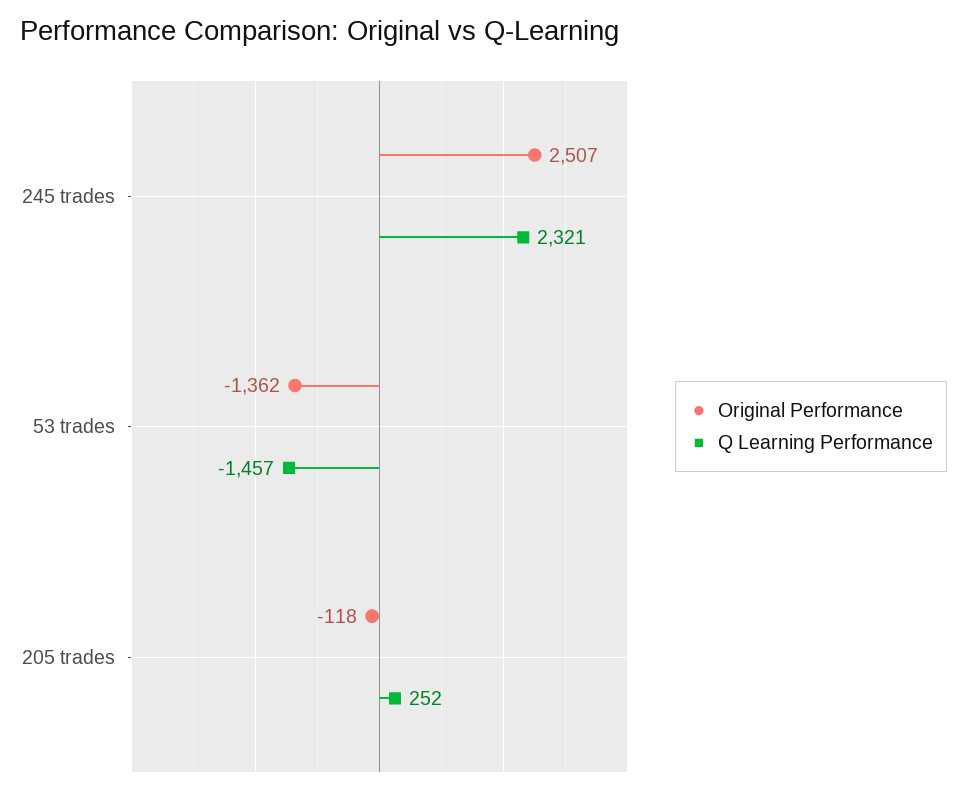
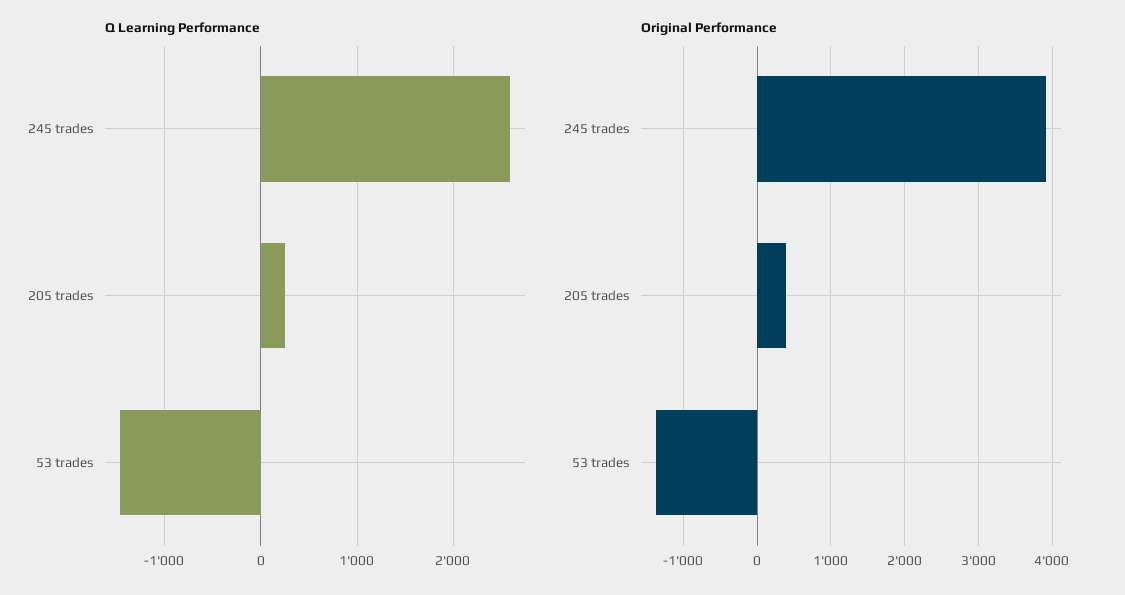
Original Performance, 245 trades: 2507 -> 3900
Q Learning Performance, 245 trades: 2321 -> 2600
Original Performance, 205 trades: -118 -> 400

